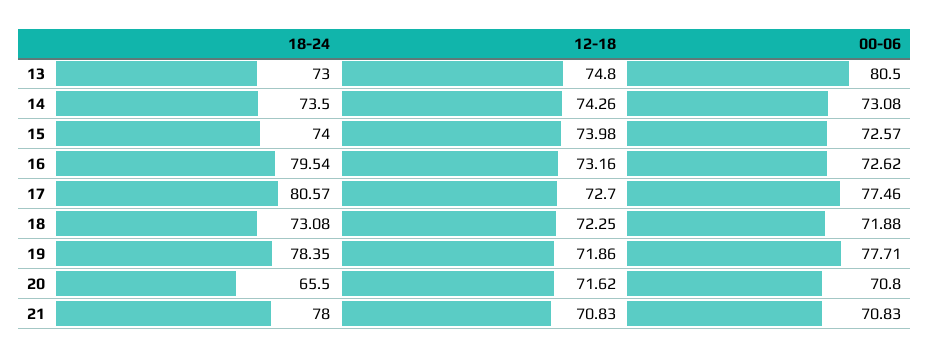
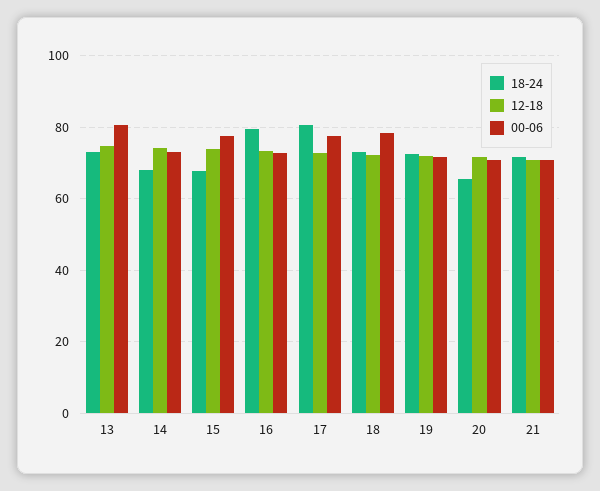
18-24, 14: 73.5 -> 68
18-24, 15: 74 -> 68
00-06, 15: 72.57 -> 78
00-06, 18: 71.88 -> 78
18-24, 19: 78.35 -> 72
00-06, 19: 77.71 -> 72
18-24, 21: 78 -> 72

